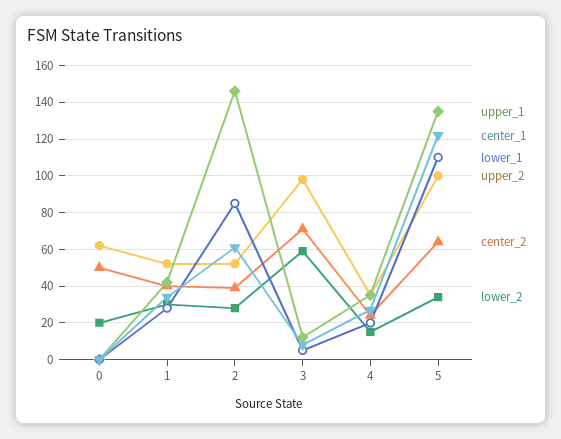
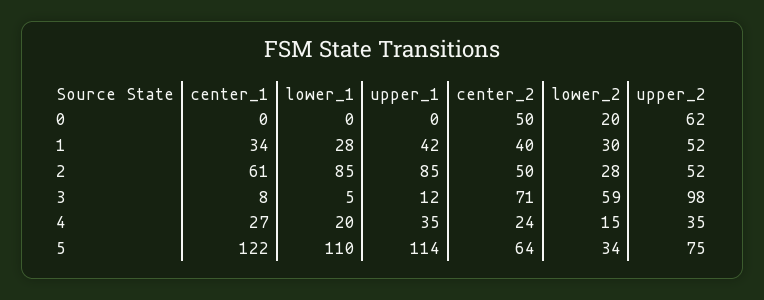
upper_1, 2: 145 -> 85
center_2, 2: 40 -> 50
upper_1, 5: 135 -> 114
upper_2, 5: 100 -> 75

